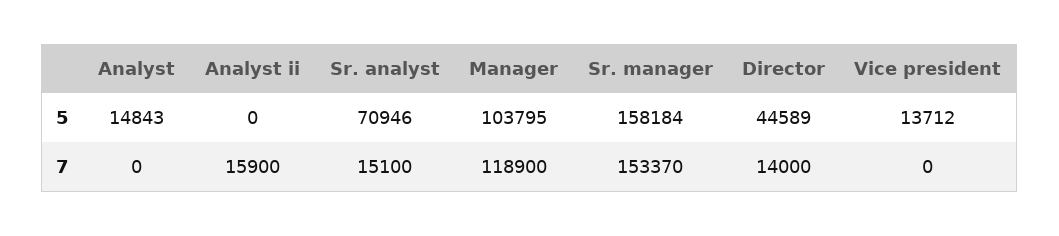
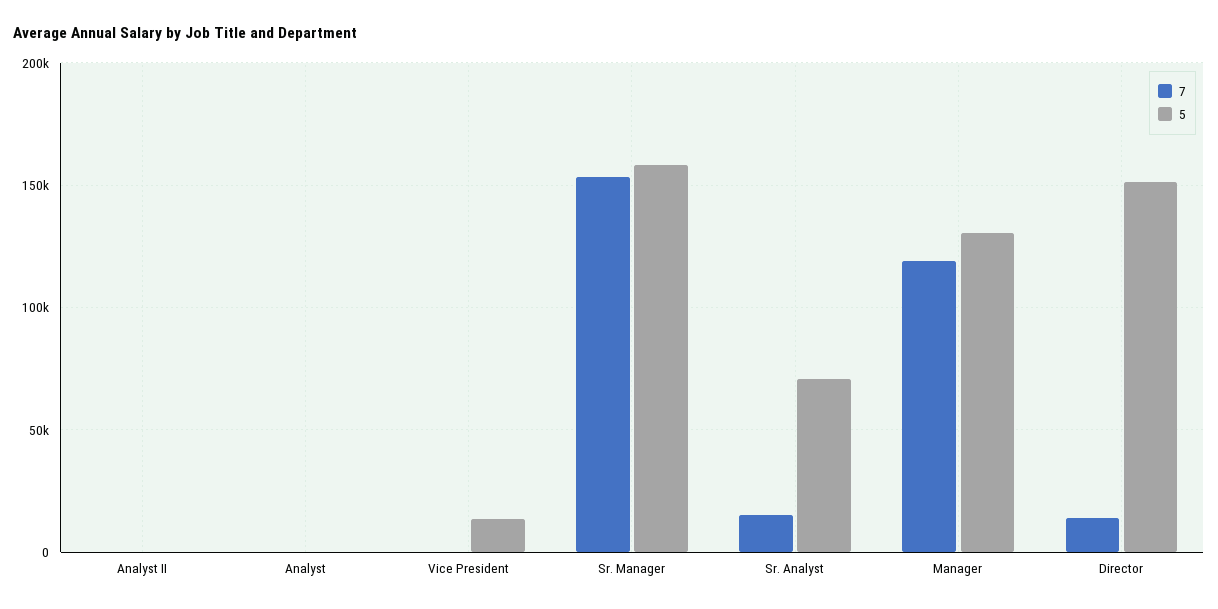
5, Analyst: 14843 -> 0
5, Manager: 103795 -> 130000
5, Director: 44589 -> 150000
7, Analyst ii: 15900 -> 0

